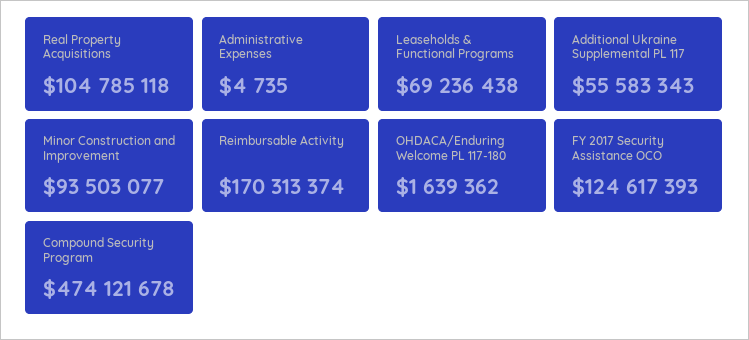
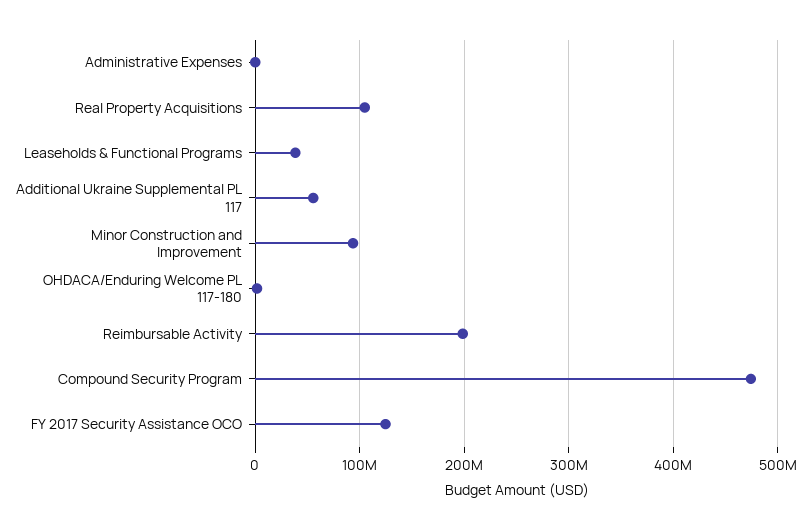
Leaseholds & Functional Programs: 69236438 -> 40000000
Reimbursable Activity: 170313374 -> 200000000

